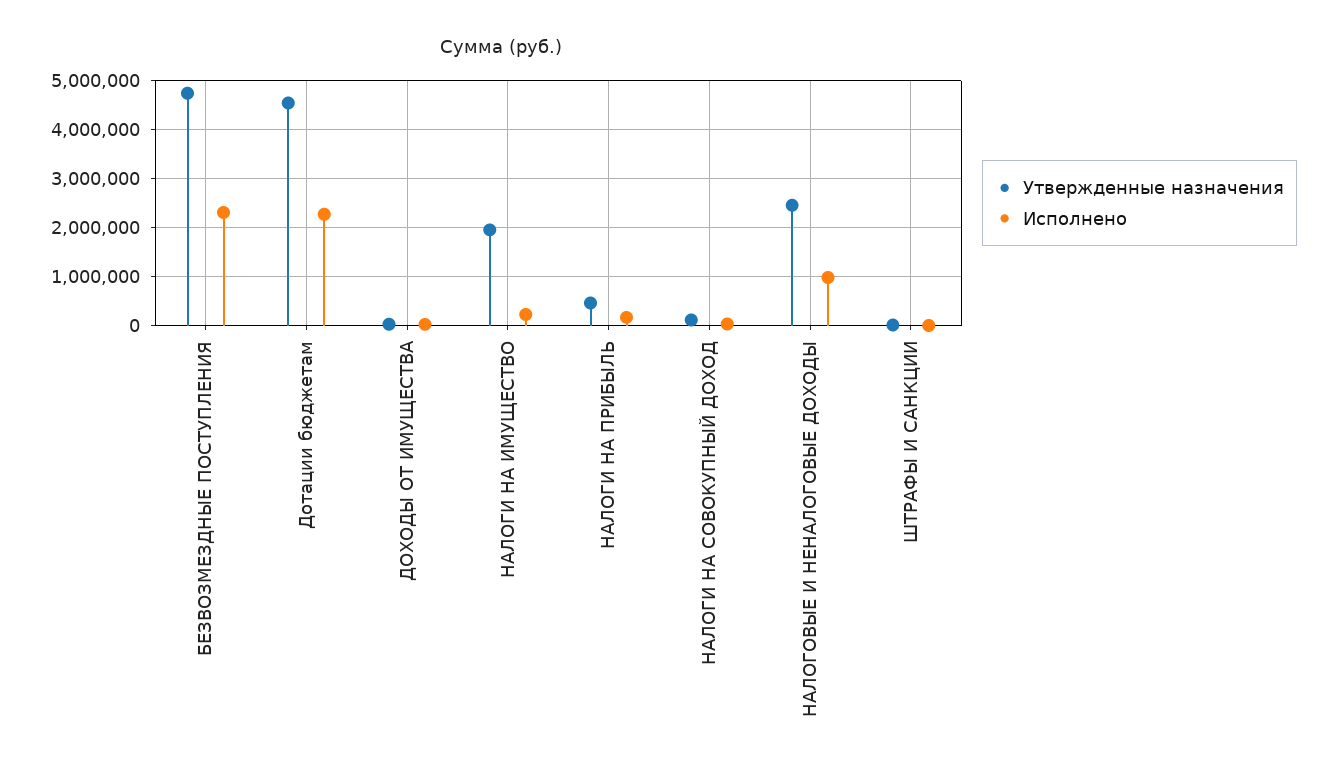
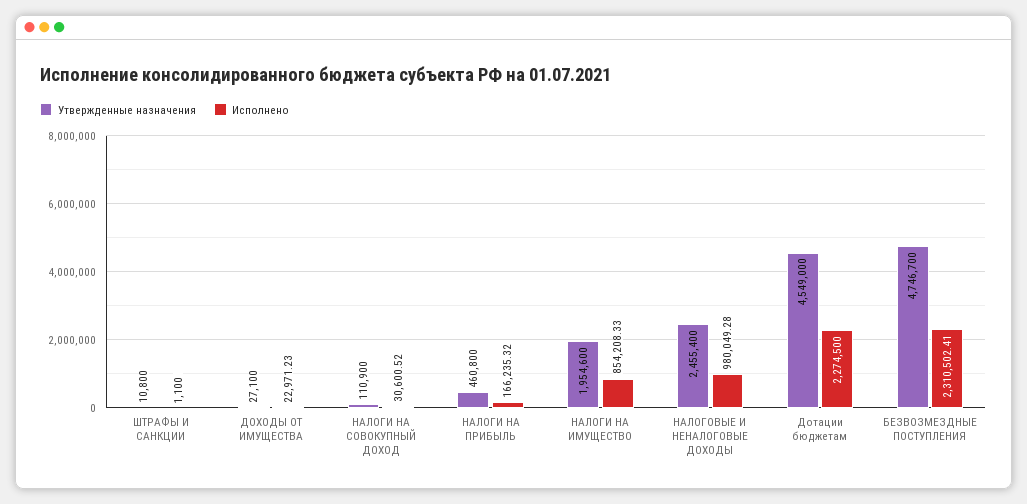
Исполнено, НАЛОГИ НА ИМУЩЕСТВО: 200000 -> 854208.33

